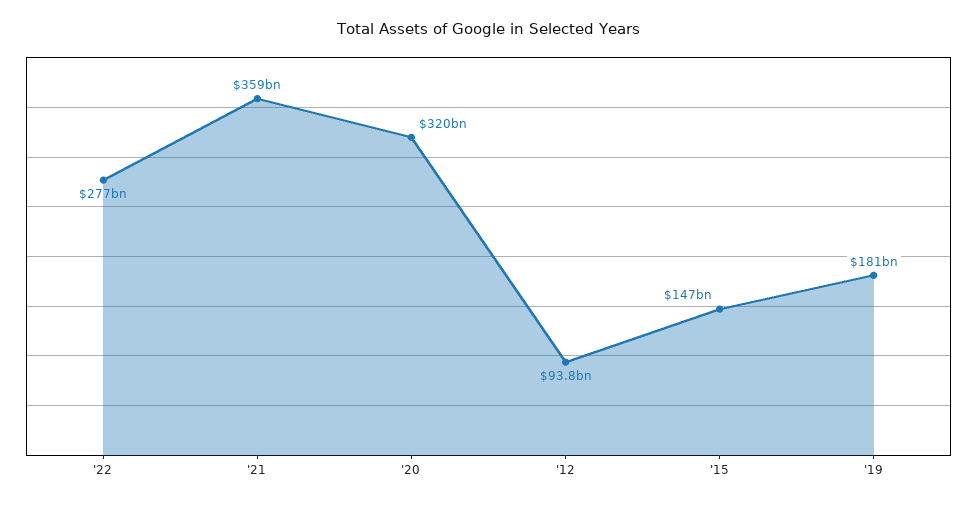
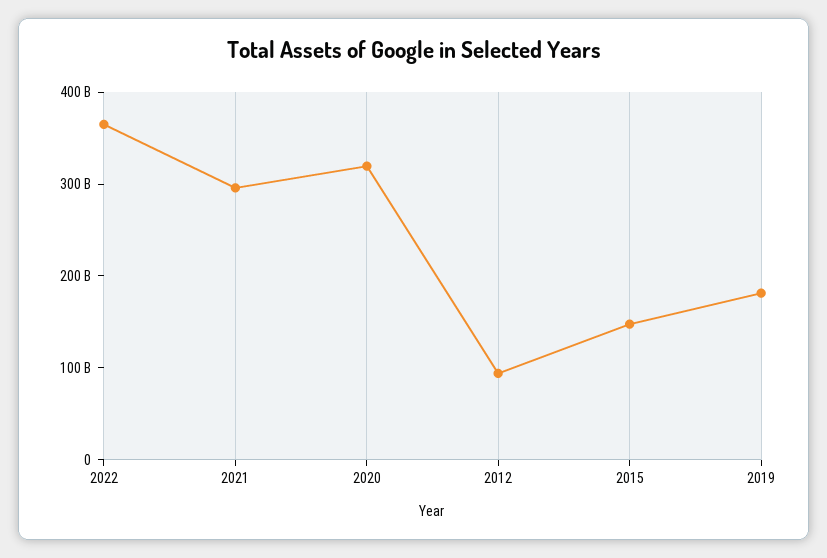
'22: 277000000000 -> 360000000000
'21: 359000000000 -> 300000000000

